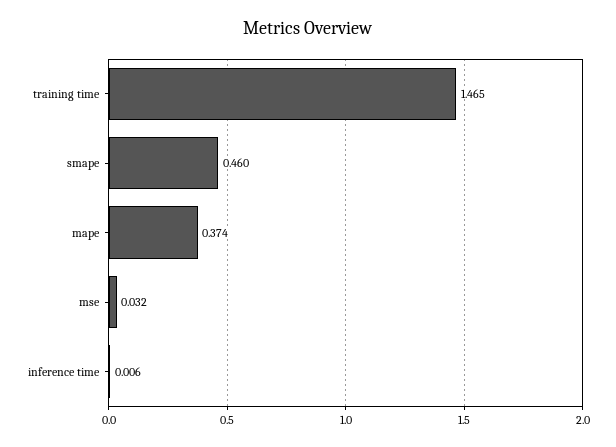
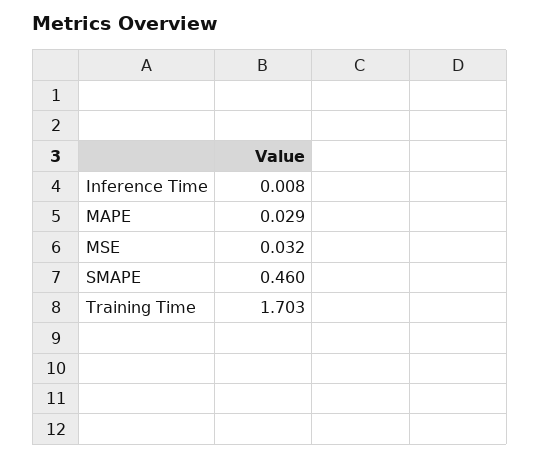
training time: 1.465 -> 1.703
mape: 0.374 -> 0.029
inference time: 0.006 -> 0.008

